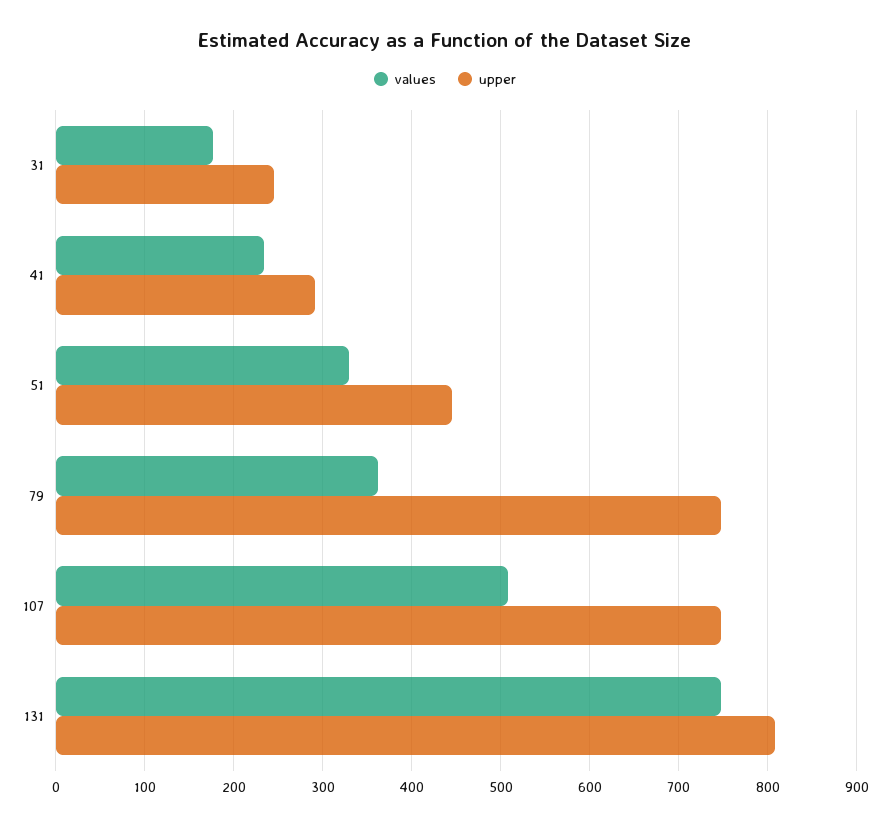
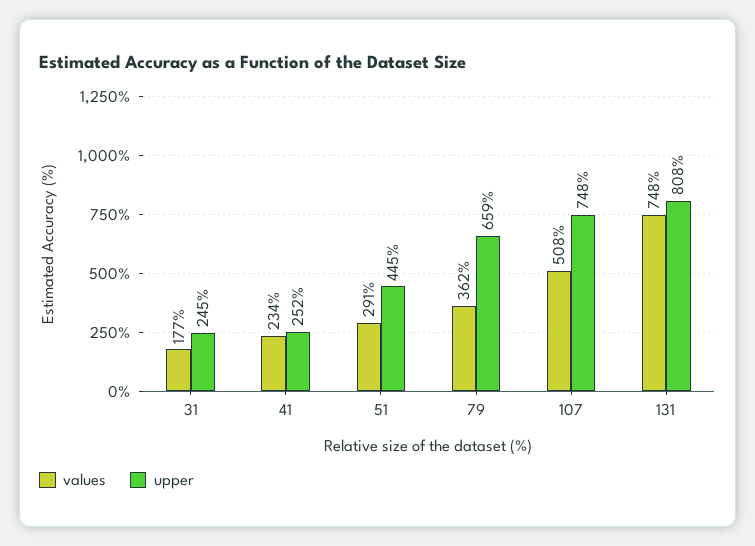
upper, 41: 290 -> 252
values, 51: 330 -> 291
upper, 79: 750 -> 659

